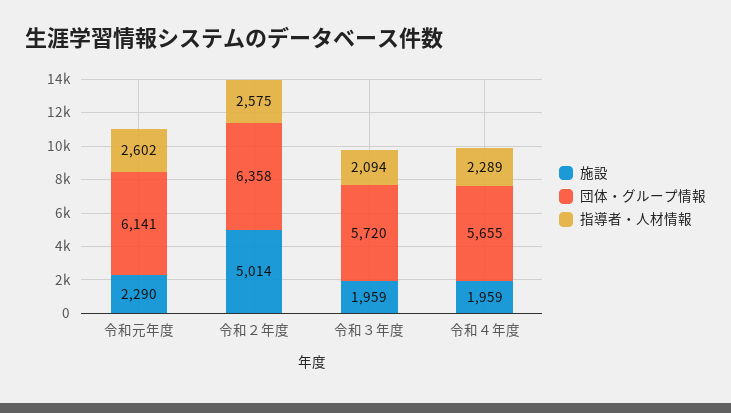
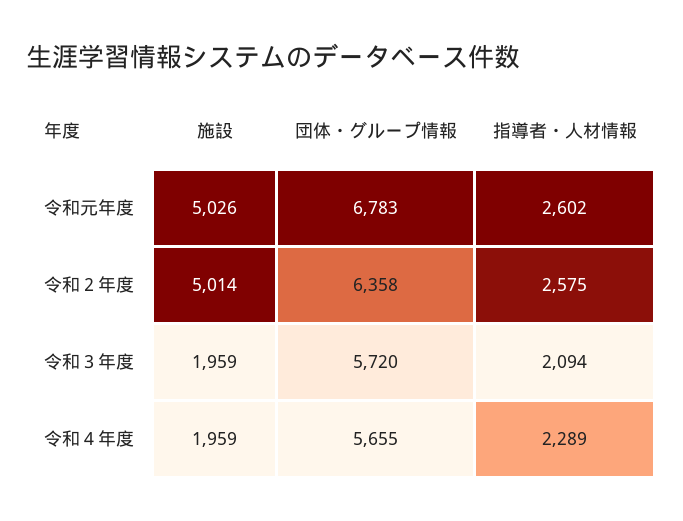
施設, 令和元年度: 2290 -> 5026
団体・グループ情報, 令和元年度: 6141 -> 6783

